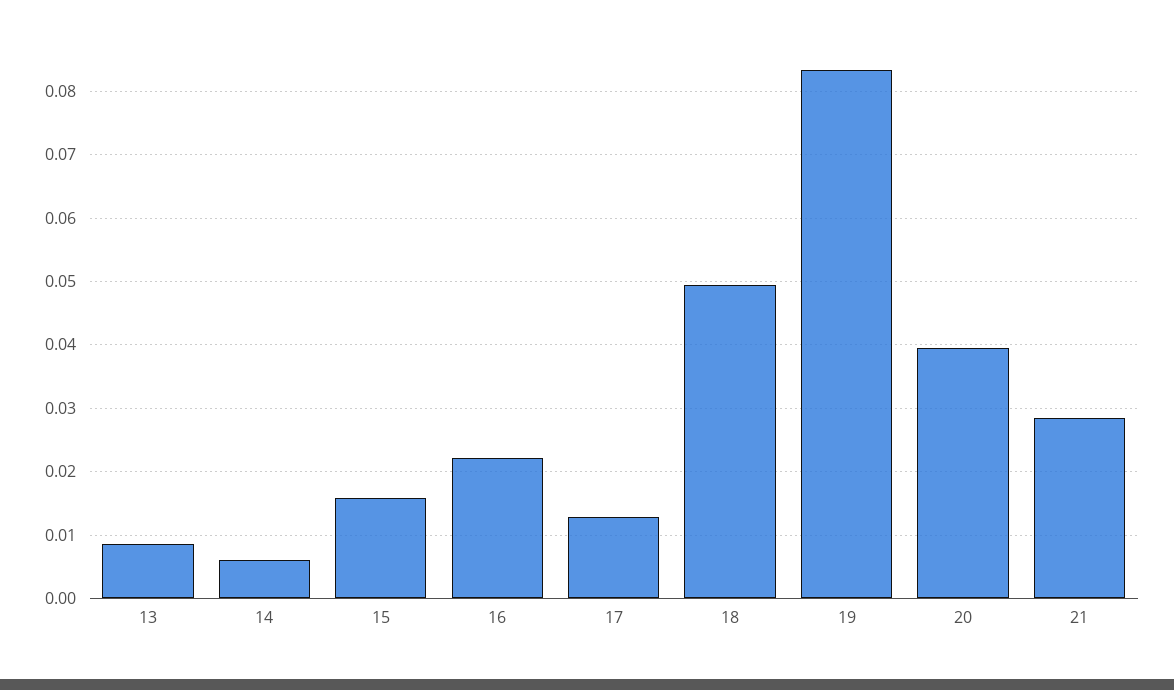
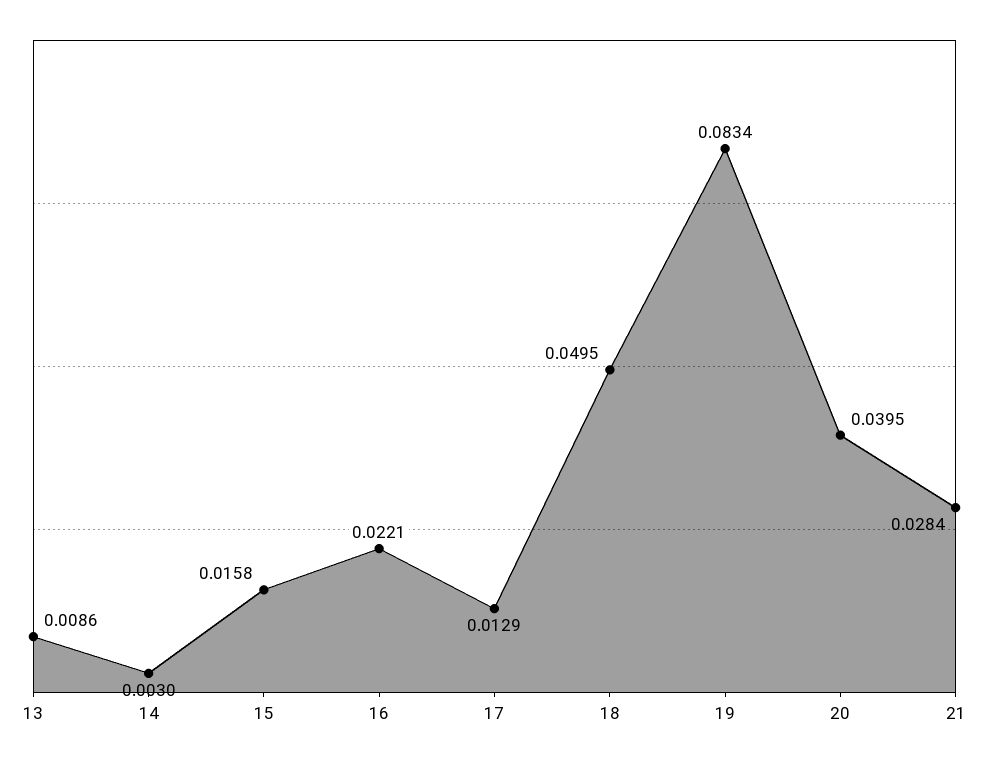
14: 0.006 -> 0.003

